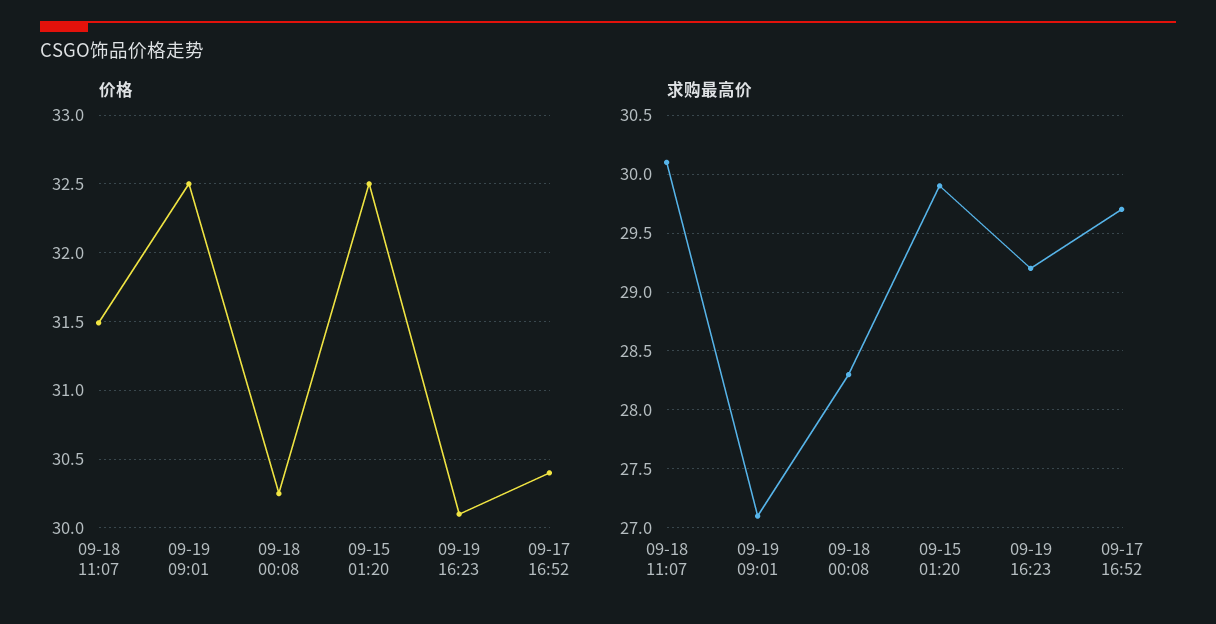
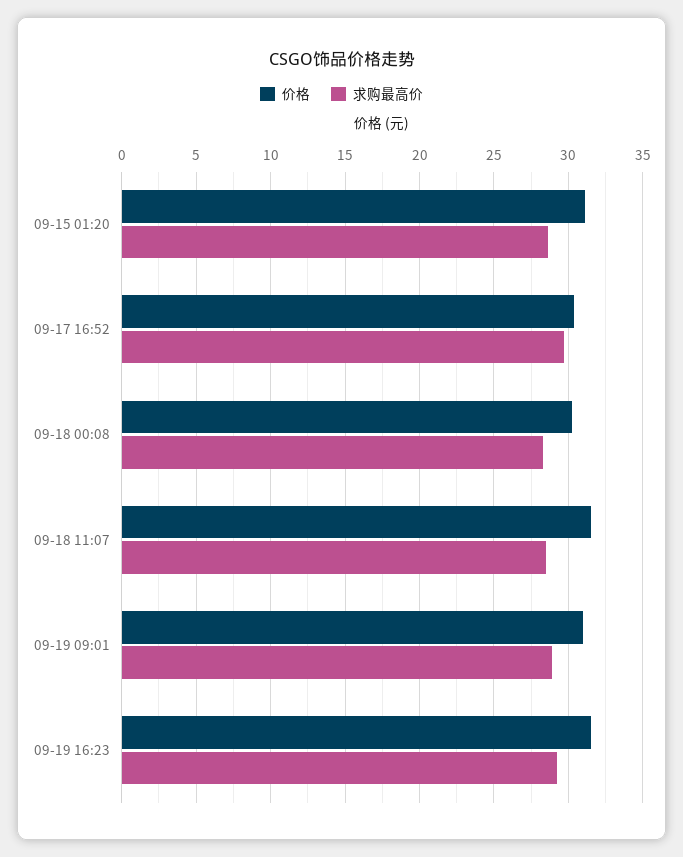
价格, 09-19 09:01: 32.5 -> 31
价格, 09-15 01:20: 32.5 -> 31
价格, 09-19 16:23: 30.1 -> 31.5
求购最高价, 09-18 11:07: 30.1 -> 28.5
求购最高价, 09-19 09:01: 27.1 -> 29
求购最高价, 09-15 01:20: 29.9 -> 28.5

